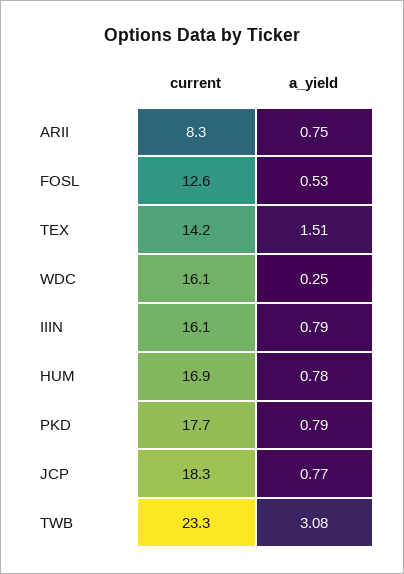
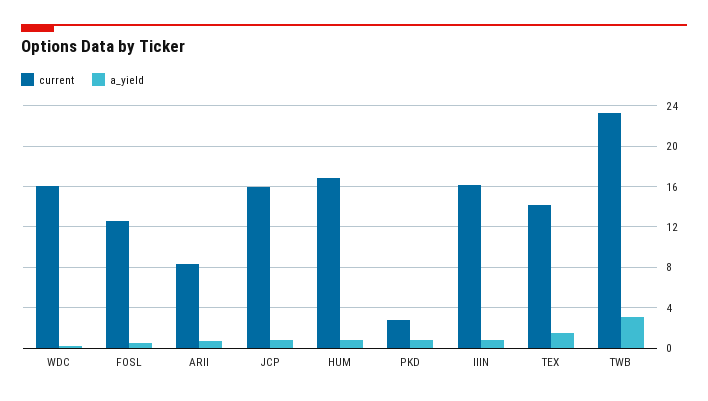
current, PKD: 17.7 -> 3
current, JCP: 18.3 -> 16

